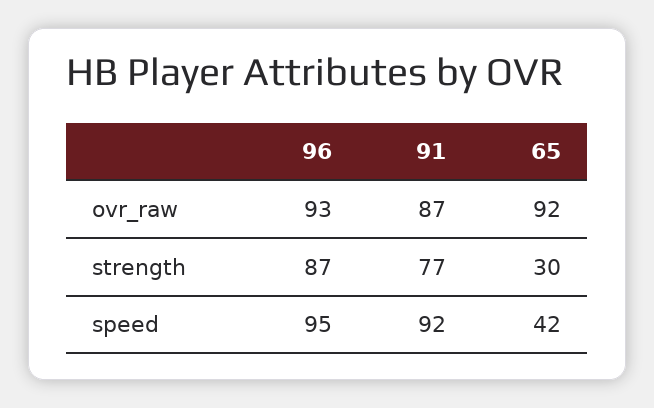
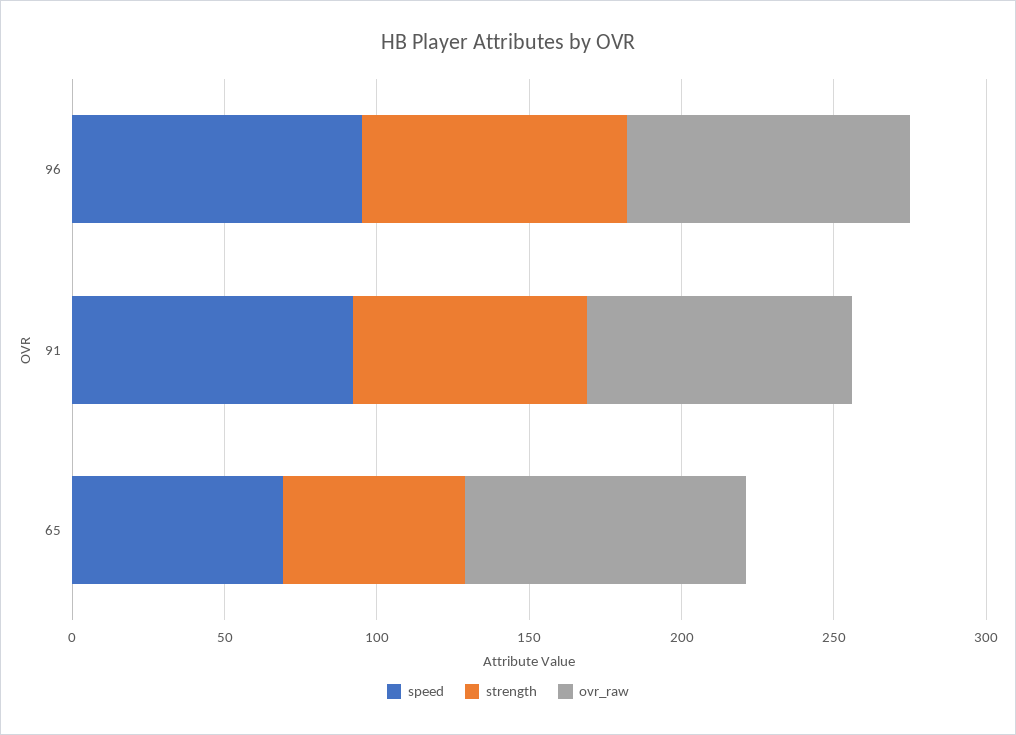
strength, 65: 30 -> 60
speed, 65: 42 -> 70

